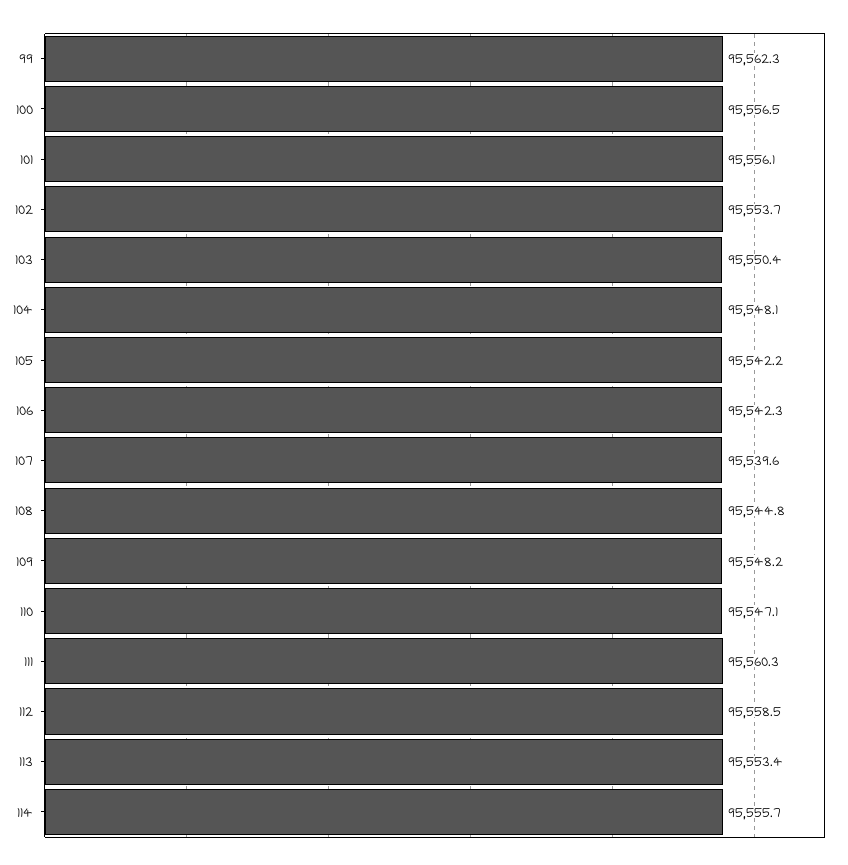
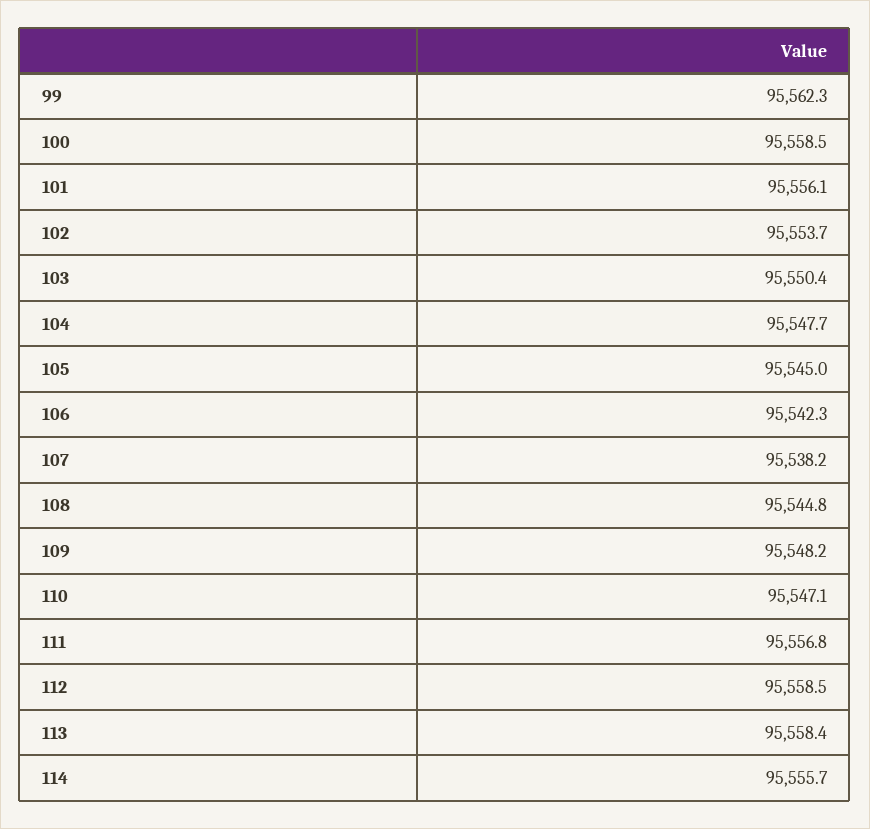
100: 95556.5 -> 95558.5
104: 95548.1 -> 95547.7
105: 95542.2 -> 95545
107: 95539.6 -> 95538.2
111: 95560.3 -> 95556.8
113: 95553.4 -> 95558.4

